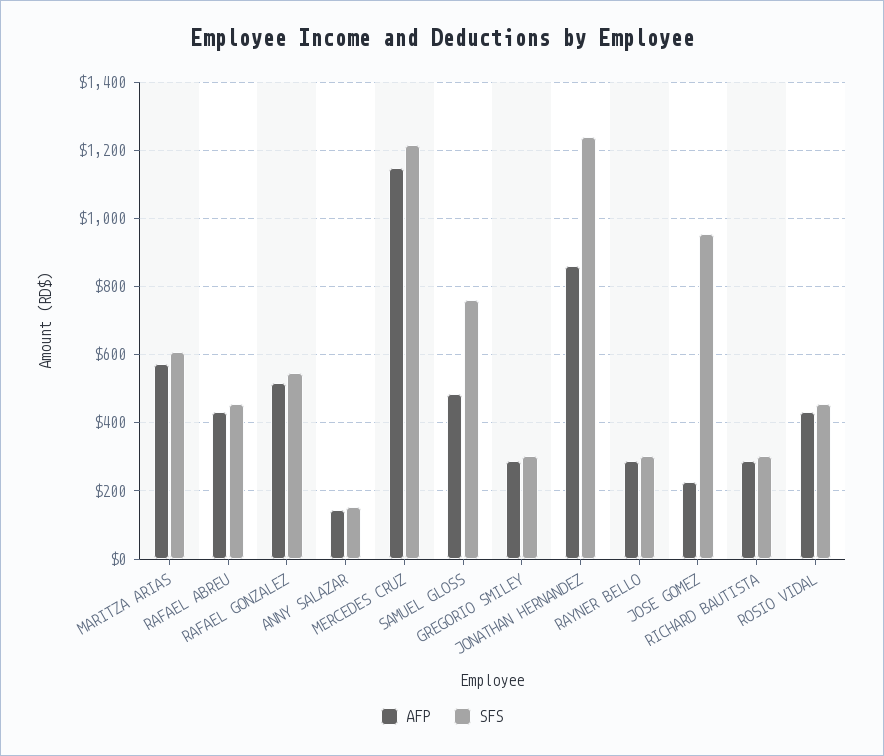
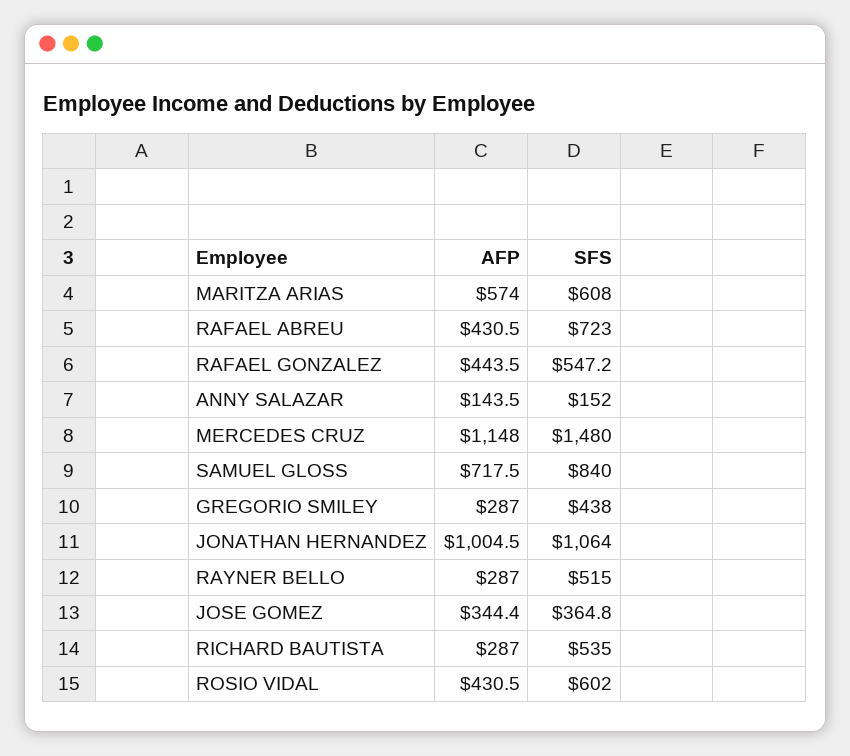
SFS, RAFAEL ABREU: 460 -> 723
AFP, RAFAEL GONZALEZ: 520 -> 443.5
SFS, MERCEDES CRUZ: 1220 -> 1480
AFP, SAMUEL GLOSS: 480 -> 717.5
SFS, SAMUEL GLOSS: 760 -> 840
SFS, GREGORIO SMILEY: 300 -> 438
AFP, JONATHAN HERNANDEZ: 860 -> 1004.5
SFS, JONATHAN HERNANDEZ: 1240 -> 1064
SFS, RAYNER BELLO: 300 -> 515
AFP, JOSE GOMEZ: 220 -> 344.4
SFS, JOSE GOMEZ: 960 -> 364.8
SFS, RICHARD BAUTISTA: 300 -> 535
SFS, ROSIO VIDAL: 460 -> 602

